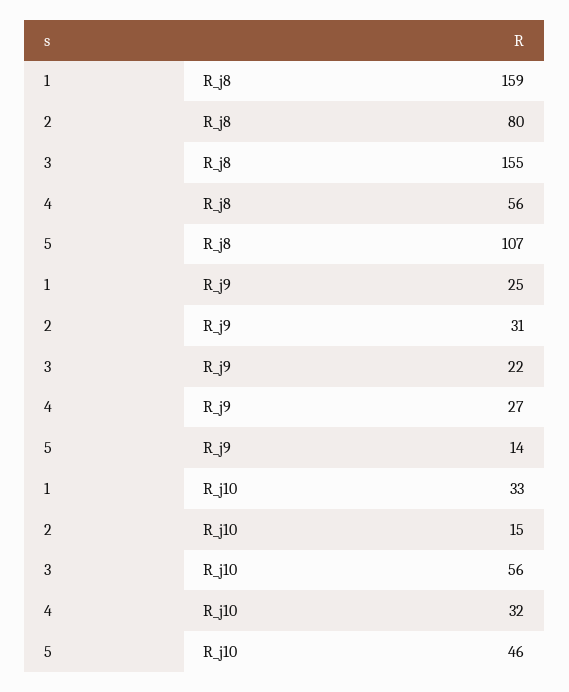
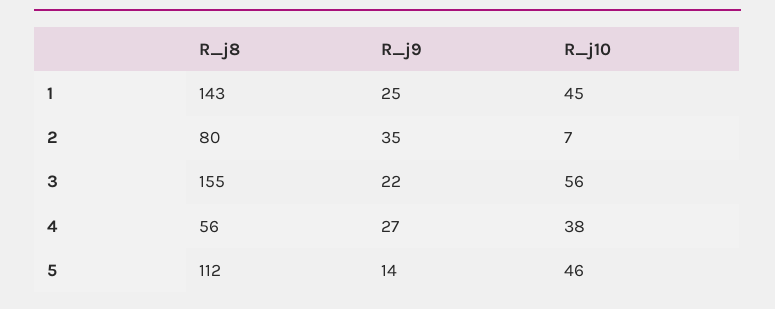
1, R_j8: 159 -> 143
5, R_j8: 107 -> 112
2, R_j9: 31 -> 35
1, R_j10: 33 -> 45
2, R_j10: 15 -> 7
4, R_j10: 32 -> 38

